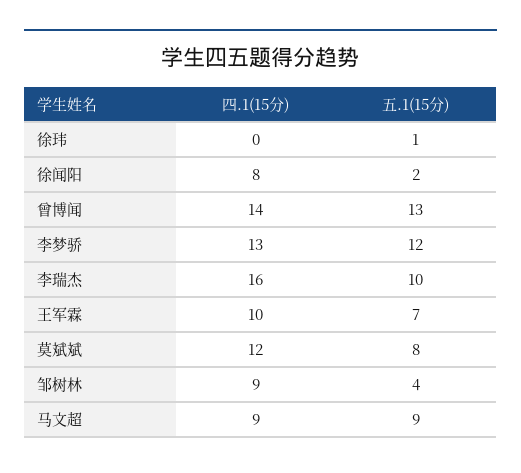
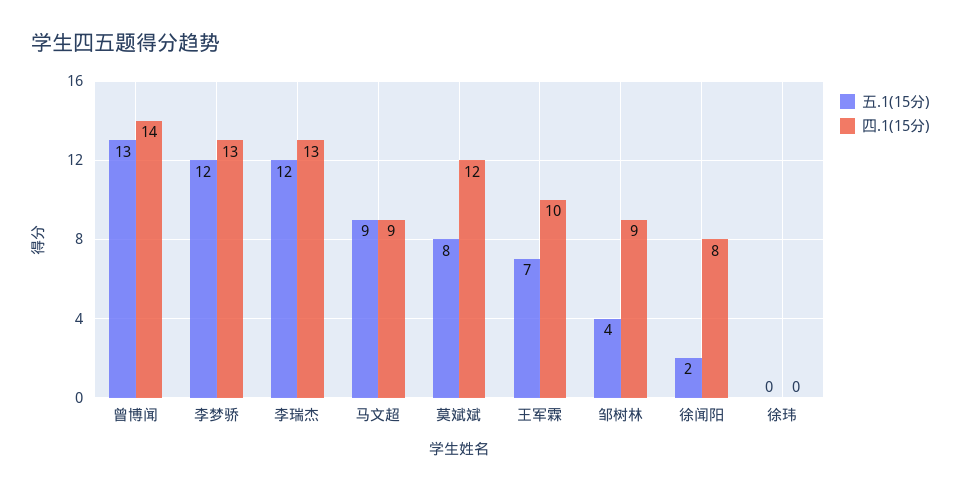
五.1(15分), 徐玮: 1 -> 0
四.1(15分), 李瑞杰: 16 -> 13
五.1(15分), 李瑞杰: 10 -> 12

